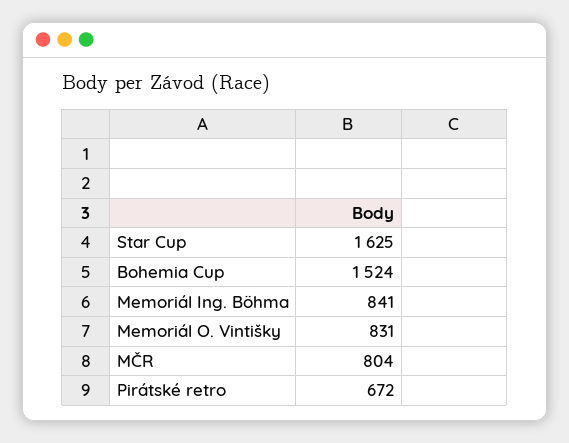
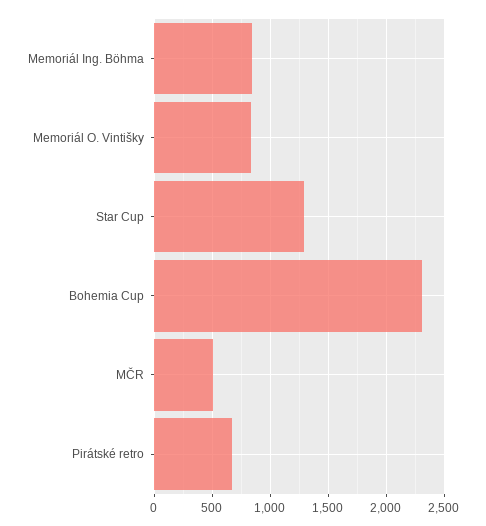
Star Cup: 1625 -> 1300
Bohemia Cup: 1524 -> 2300
MČR: 804 -> 500

